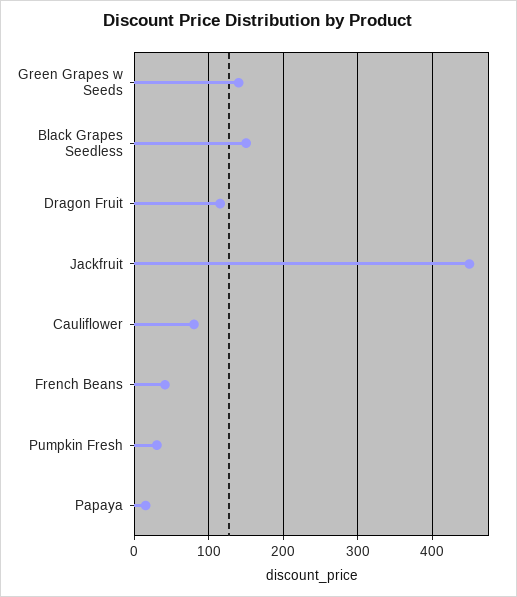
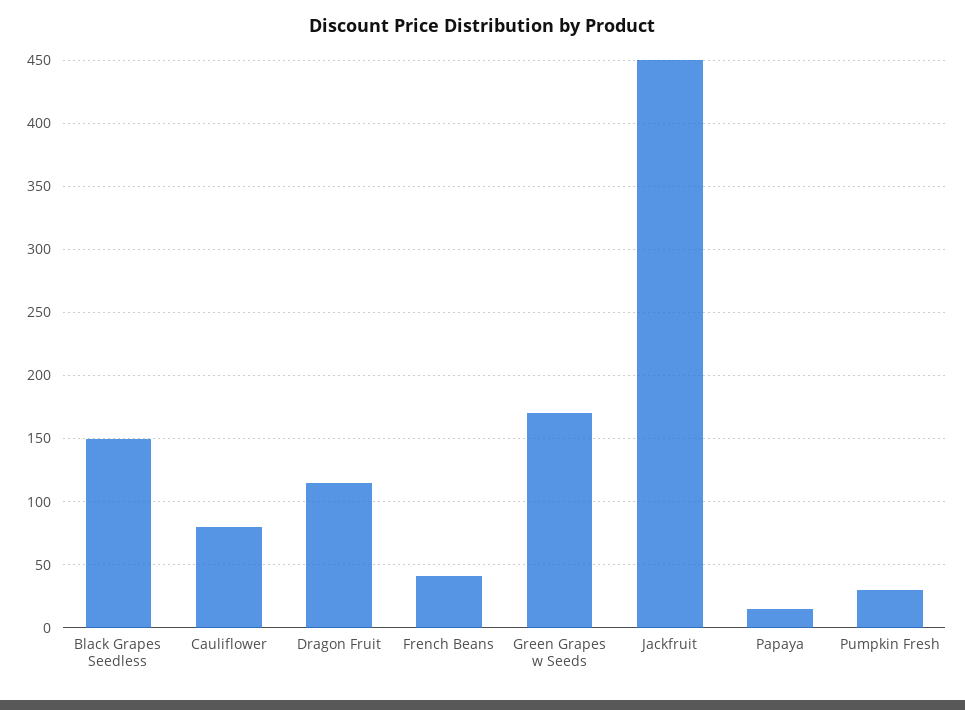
Green Grapes w Seeds: 140 -> 170

